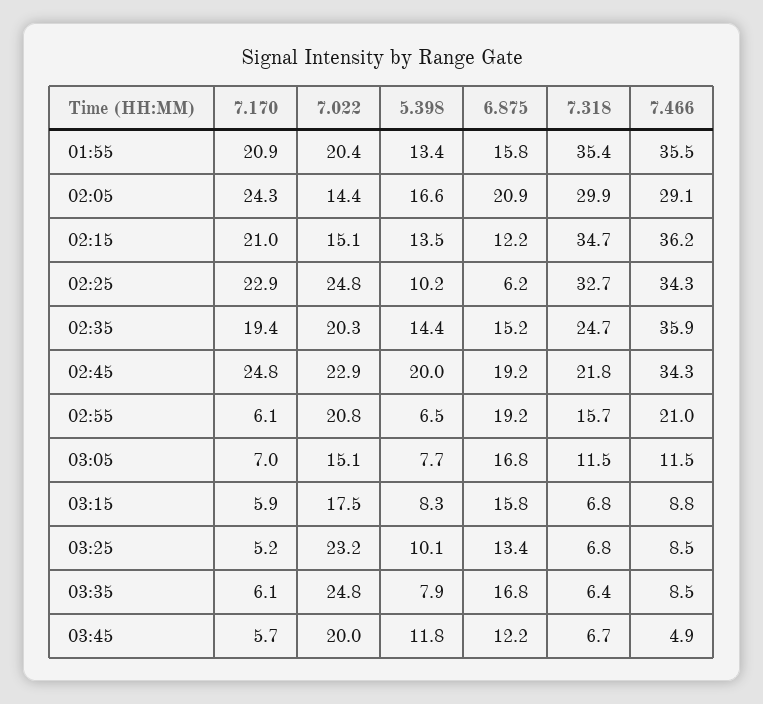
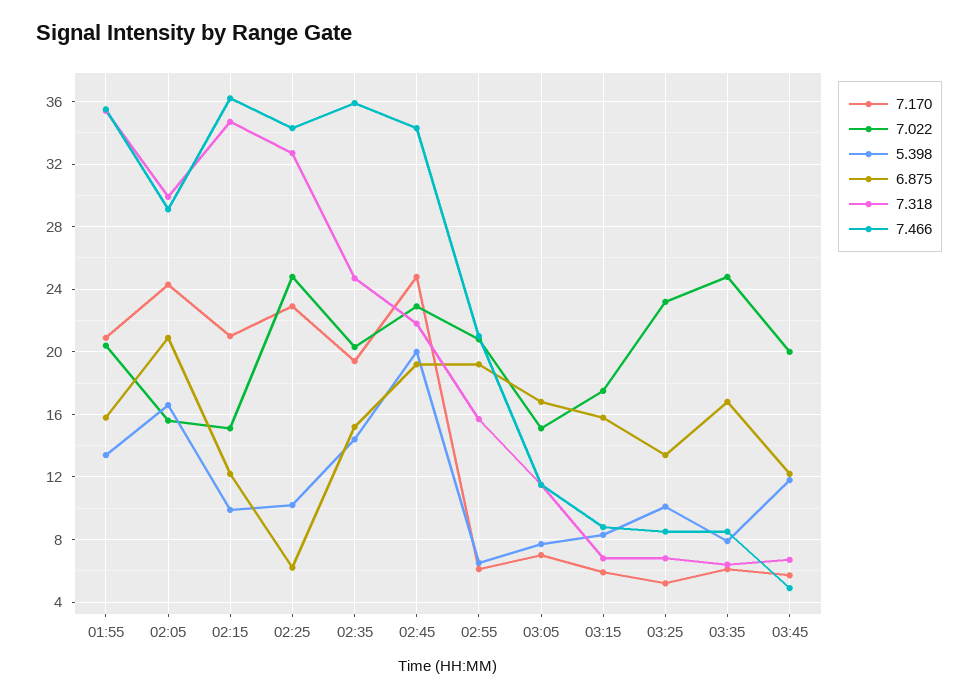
7.022, 02:05: 14.4 -> 15.5
5.398, 02:15: 13.5 -> 10

